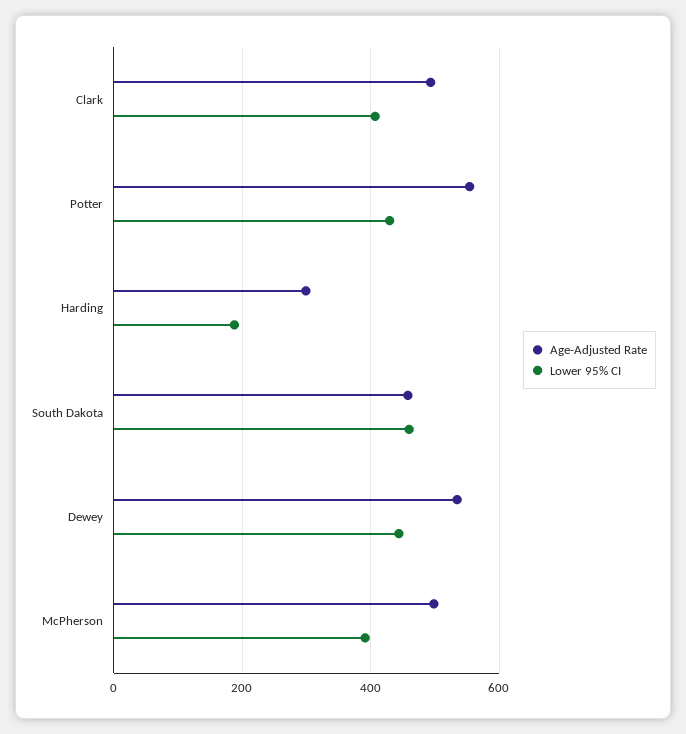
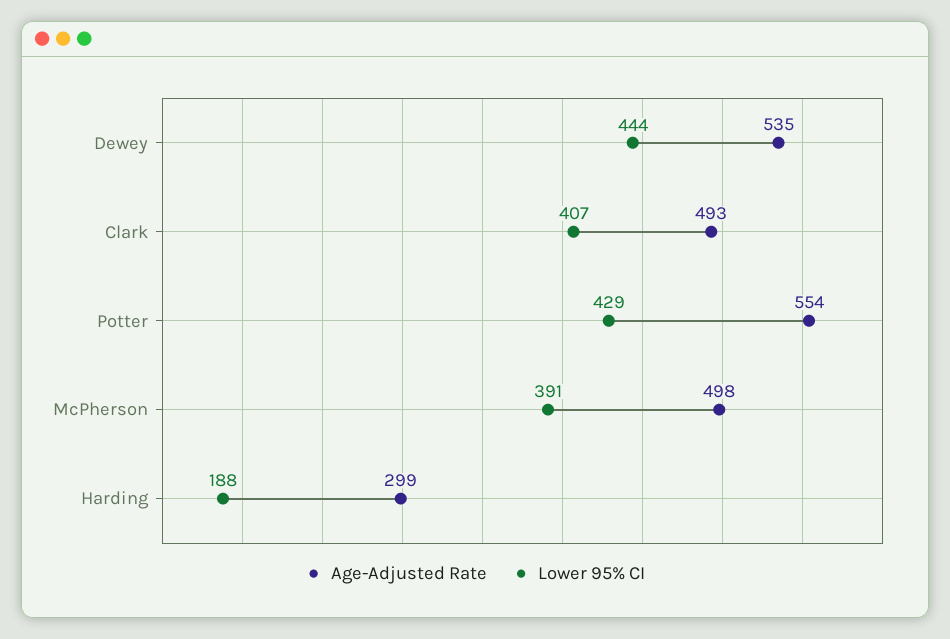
Age-Adjusted Rate, South Dakota: 460 -> none
Lower 95% CI, South Dakota: 460 -> none

